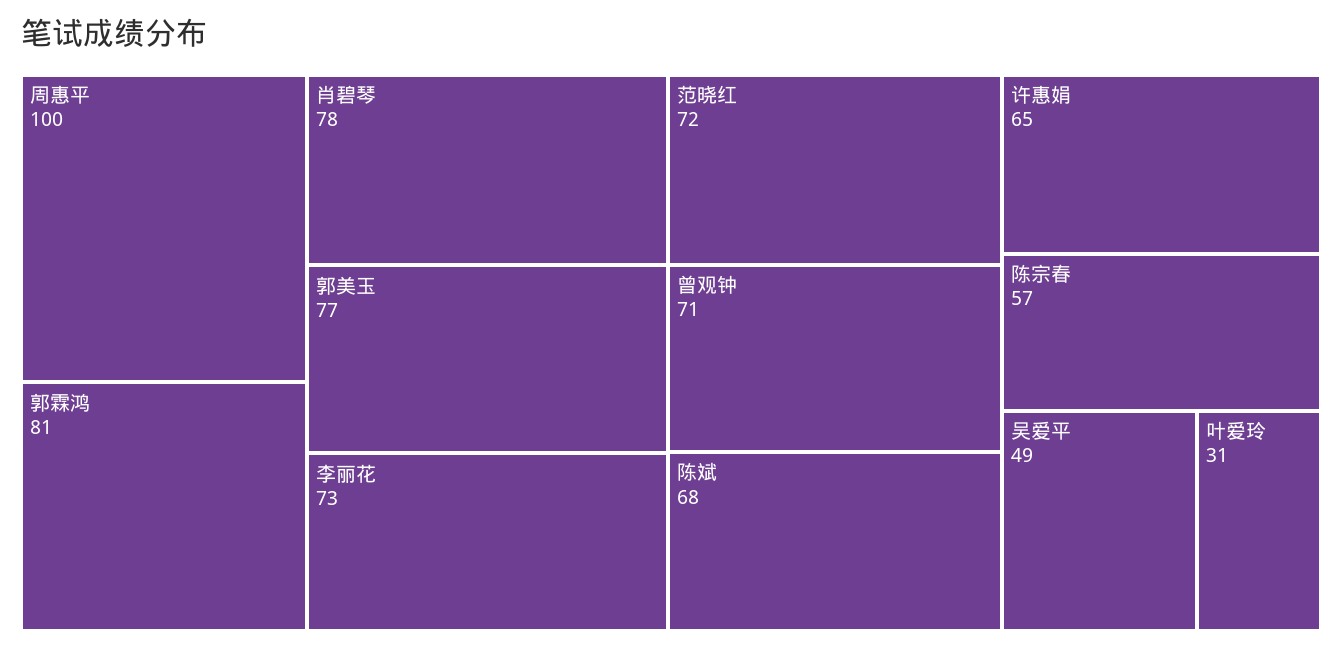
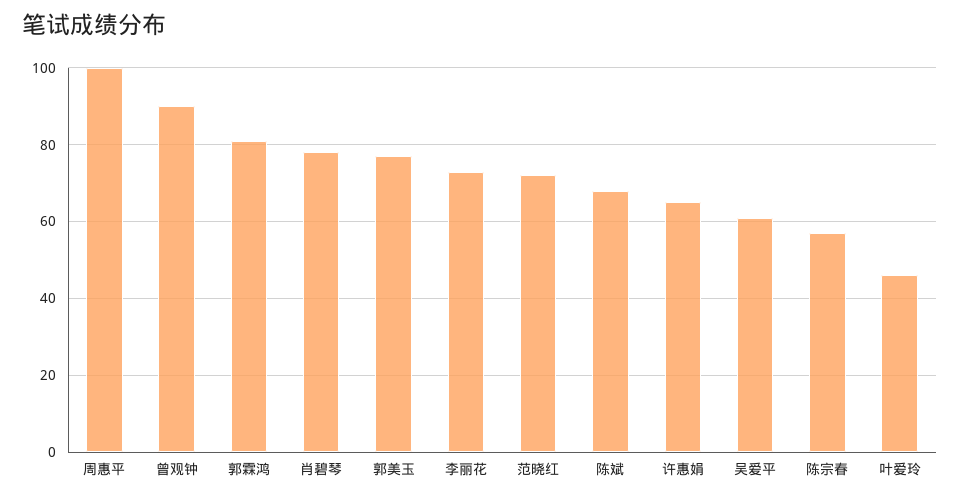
曾观钟: 71 -> 90
吴爱平: 49 -> 60
叶爱玲: 31 -> 45

